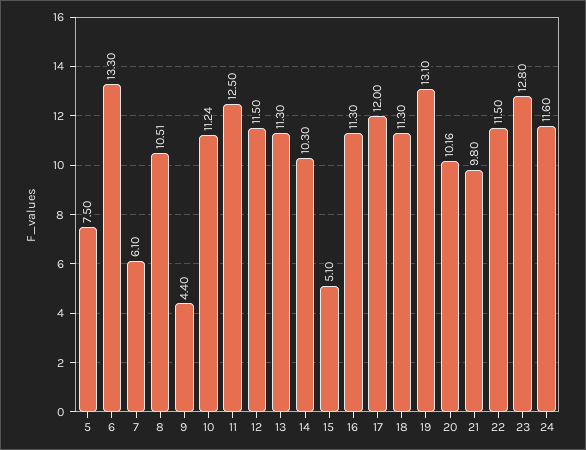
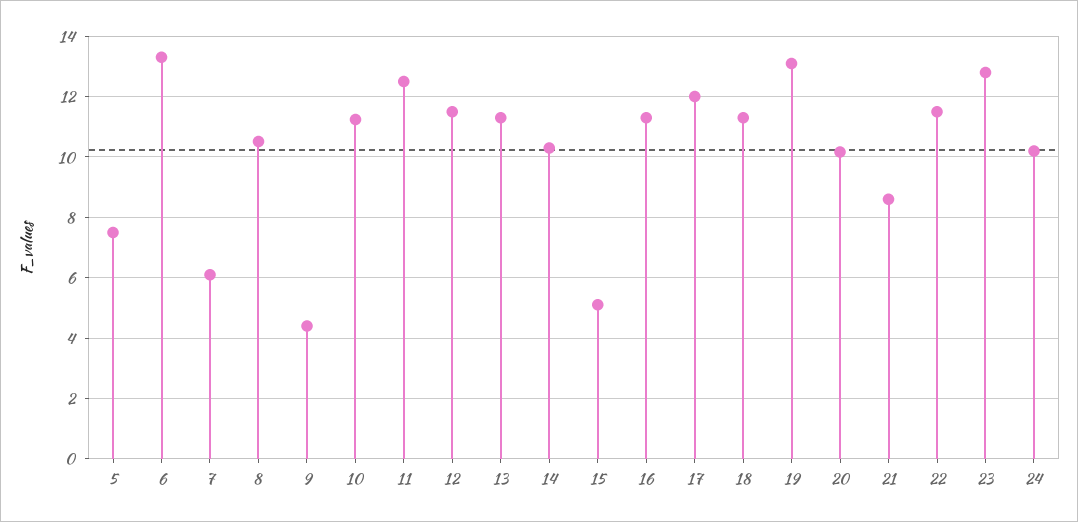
21: 9.8 -> 8.6
24: 11.6 -> 10.2

